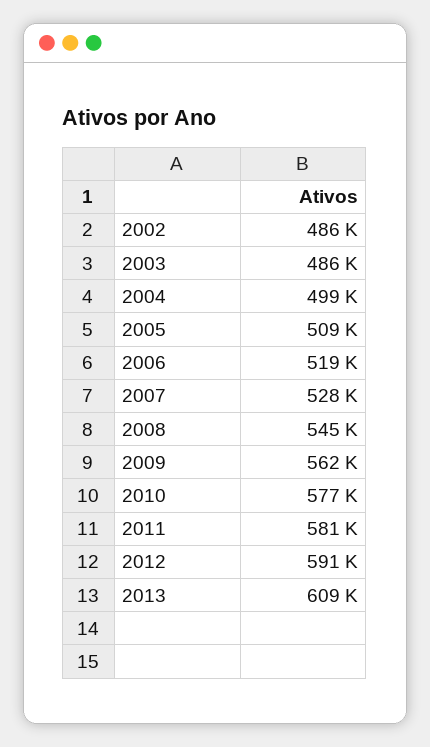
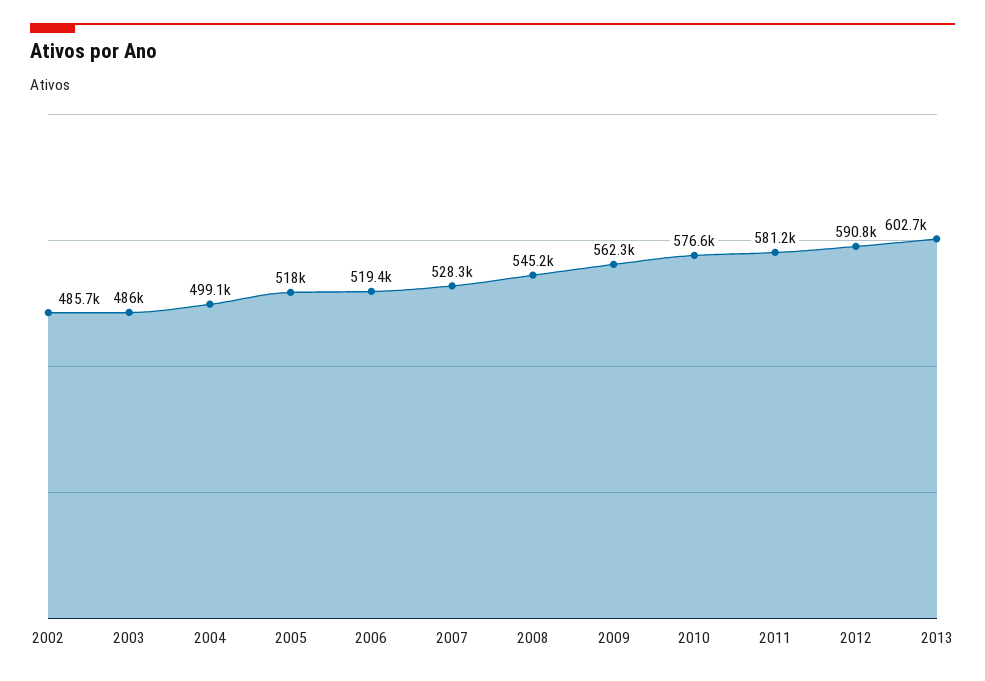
2005: 509000 -> 518000
2013: 609000 -> 602700

